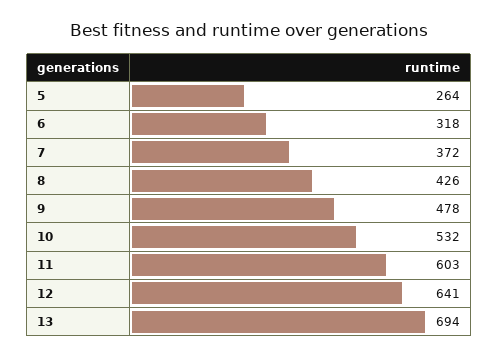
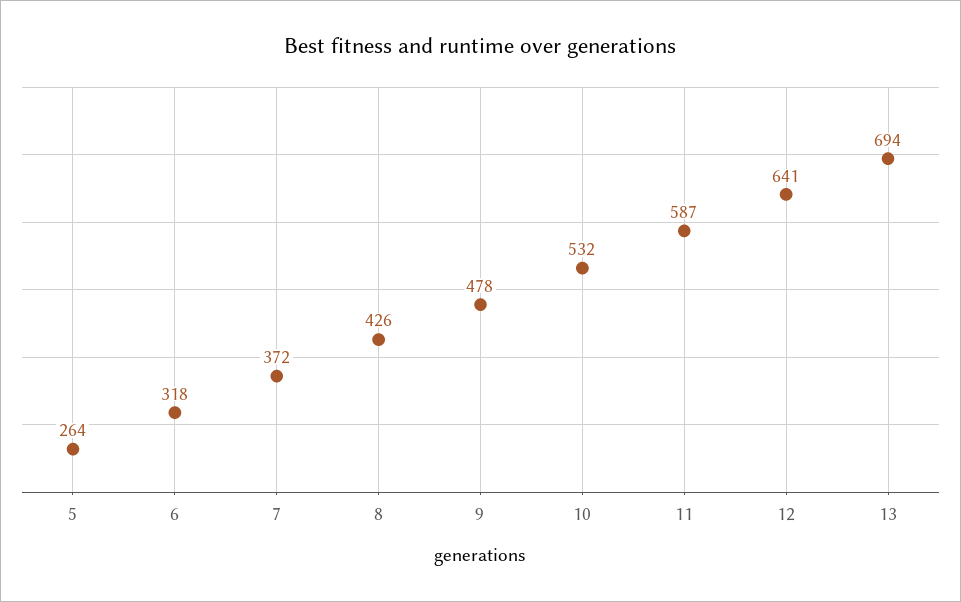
11: 603 -> 587

